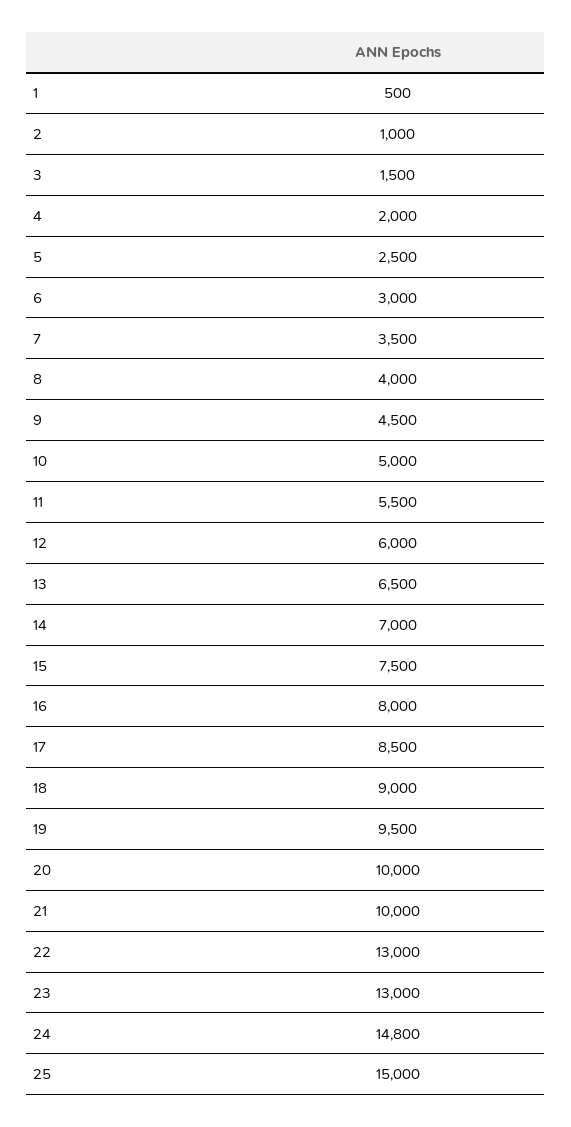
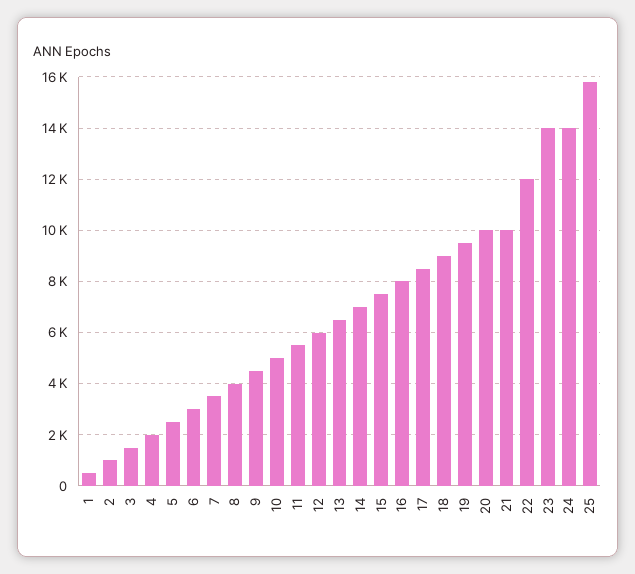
22: 13000 -> 12000
23: 13000 -> 14000
24: 14800 -> 14000
25: 15000 -> 15750

